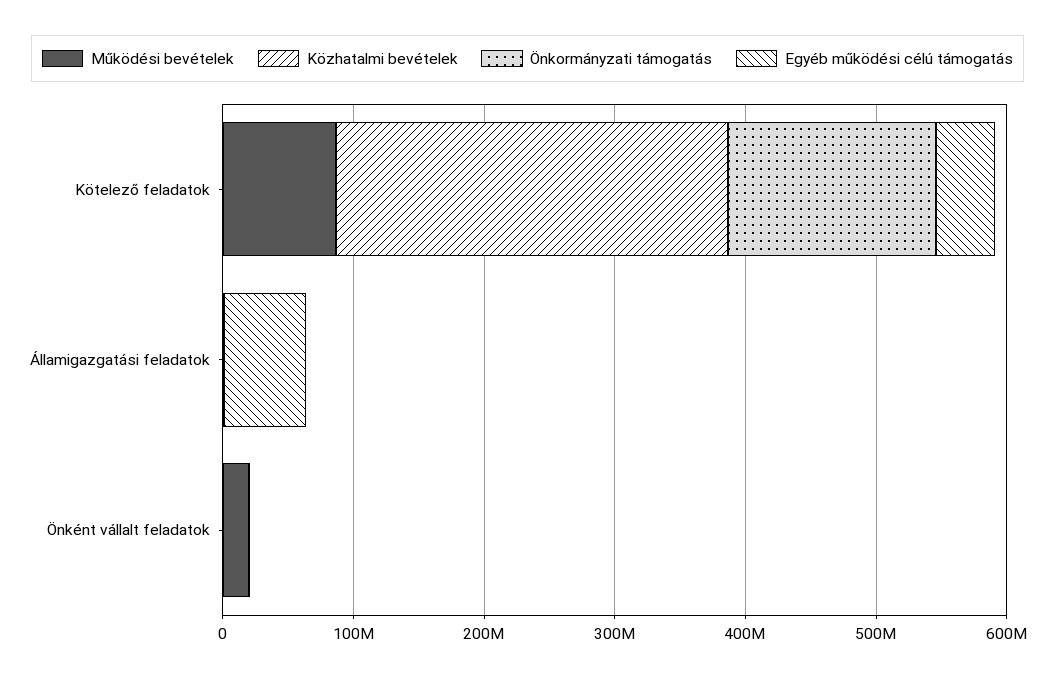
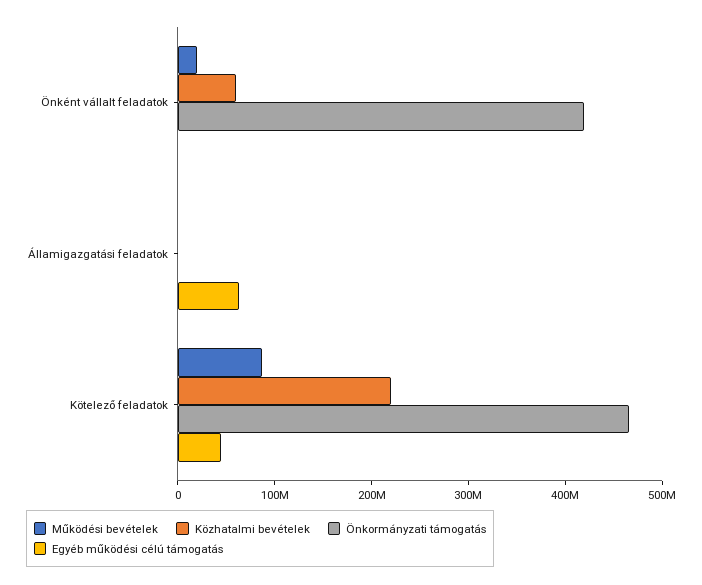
Közhatalmi bevételek, Kötelező feladatok: 300000000 -> 220000000
Önkormányzati támogatás, Kötelező feladatok: 160000000 -> 460000000
Közhatalmi bevételek, Önként vállalt feladatok: 0 -> 60000000
Önkormányzati támogatás, Önként vállalt feladatok: 0 -> 420000000

